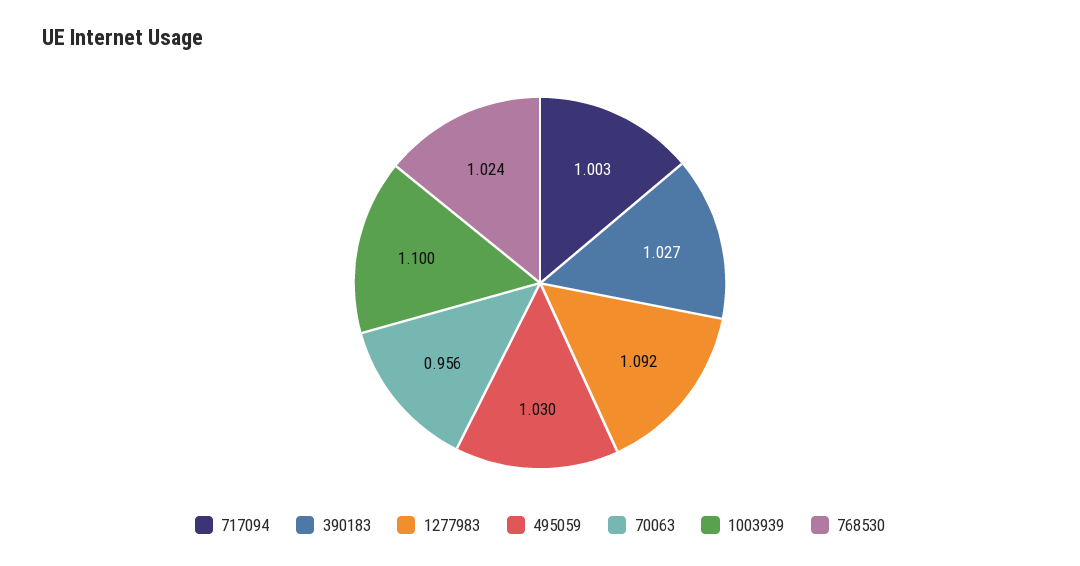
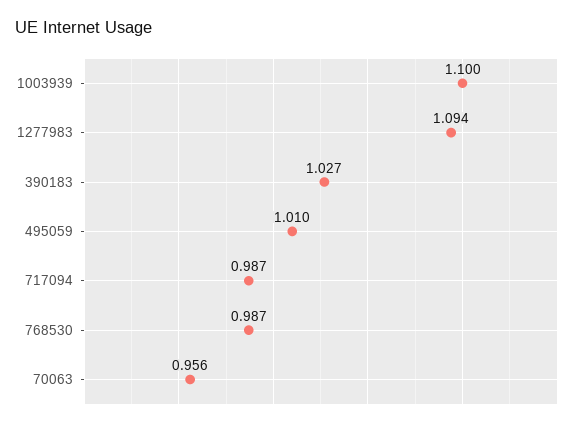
717094: 1.003 -> 0.987
1277983: 1.092 -> 1.094
495059: 1.03 -> 1.01
768530: 1.024 -> 0.987

